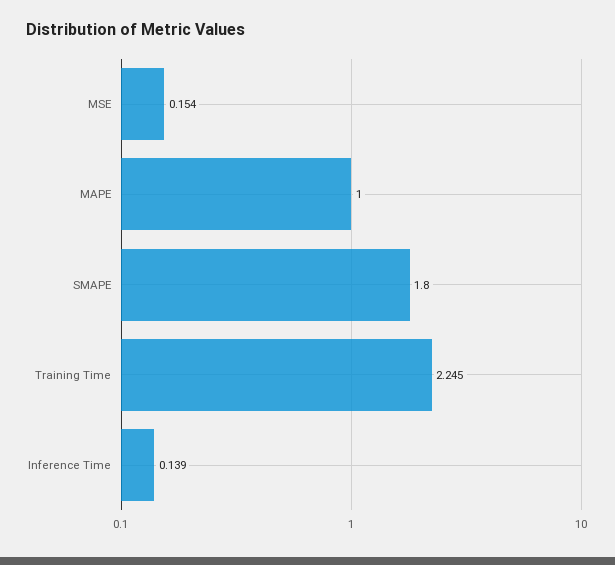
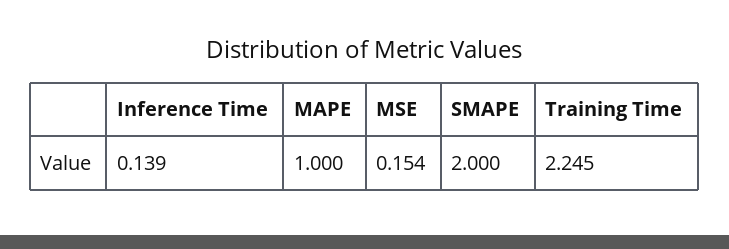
SMAPE: 1.8 -> 2

